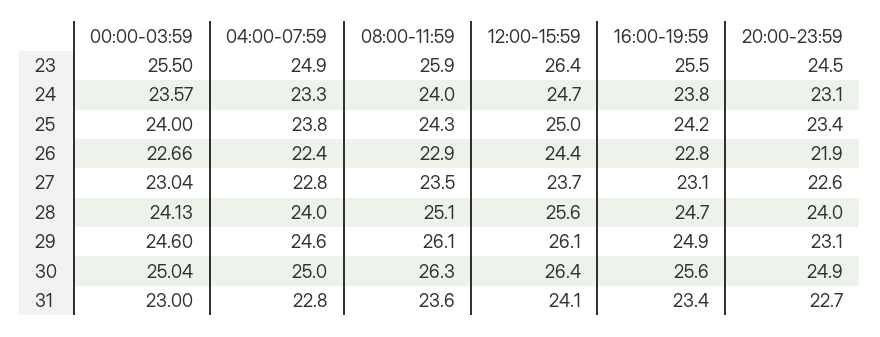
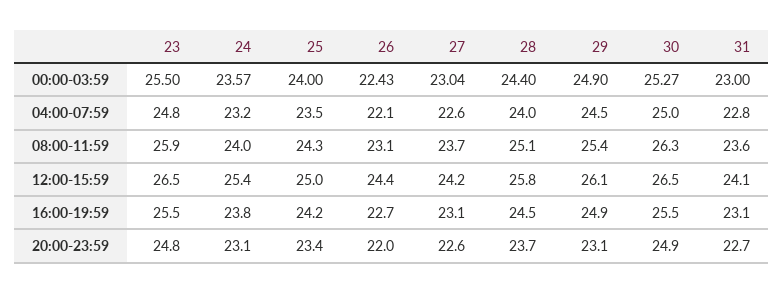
04:00-07:59, 23: 24.9 -> 24.8
12:00-15:59, 23: 26.4 -> 26.5
20:00-23:59, 23: 24.5 -> 24.8
04:00-07:59, 24: 23.3 -> 23.2
12:00-15:59, 24: 24.7 -> 25.4
04:00-07:59, 25: 23.8 -> 23.5
00:00-03:59, 26: 22.66 -> 22.43
04:00-07:59, 26: 22.4 -> 22.1
08:00-11:59, 26: 22.9 -> 23.1
16:00-19:59, 26: 22.8 -> 22.7
20:00-23:59, 26: 21.9 -> 22
04:00-07:59, 27: 22.8 -> 22.6
08:00-11:59, 27: 23.5 -> 23.7
12:00-15:59, 27: 23.7 -> 24.2
00:00-03:59, 28: 24.13 -> 24.4
12:00-15:59, 28: 25.6 -> 25.8
16:00-19:59, 28: 24.7 -> 24.5
20:00-23:59, 28: 24 -> 23.7
00:00-03:59, 29: 24.6 -> 24.9
04:00-07:59, 29: 24.6 -> 24.5
08:00-11:59, 29: 26.1 -> 25.4
00:00-03:59, 30: 25.04 -> 25.27
12:00-15:59, 30: 26.4 -> 26.5
16:00-19:59, 30: 25.6 -> 25.5
16:00-19:59, 31: 23.4 -> 23.1

